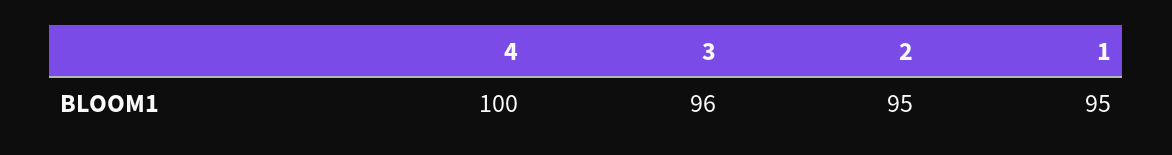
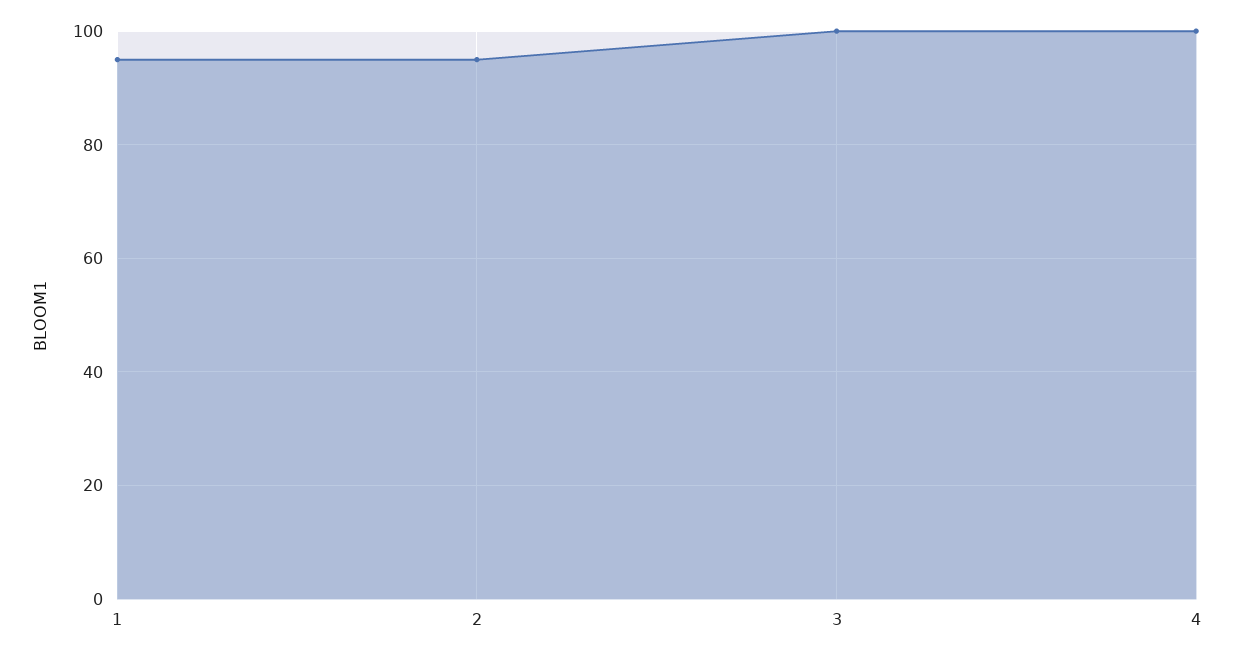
3: 96 -> 100

